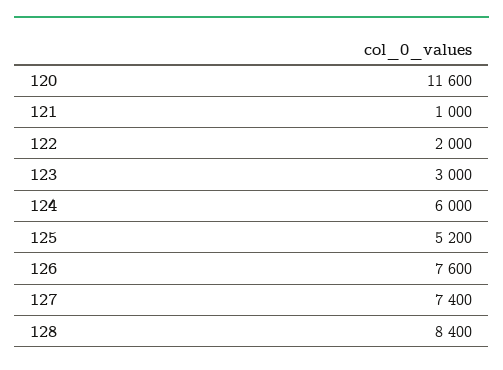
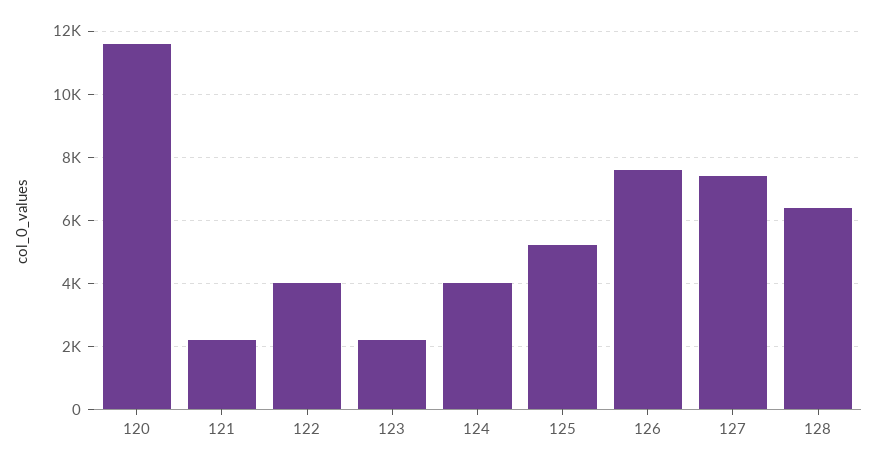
121: 1000 -> 2200
122: 2000 -> 4000
123: 3000 -> 2200
124: 6000 -> 4000
128: 8400 -> 6400

